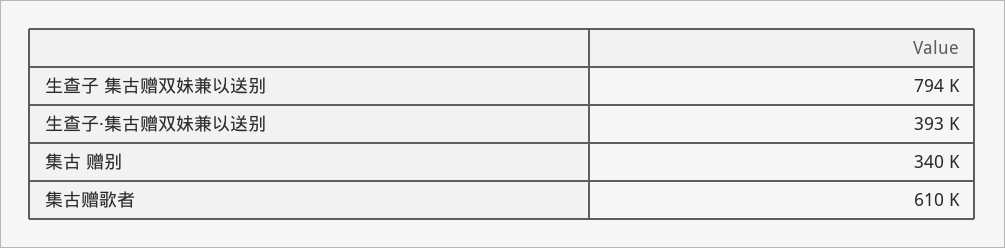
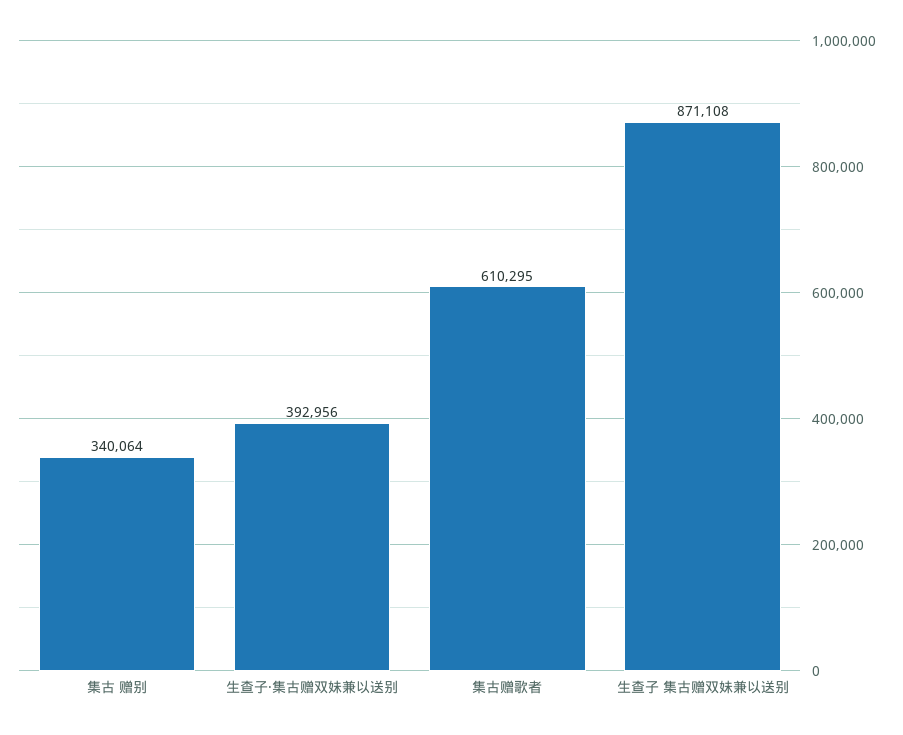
生查子 集古赠双妹兼以送别: 794000 -> 871108

